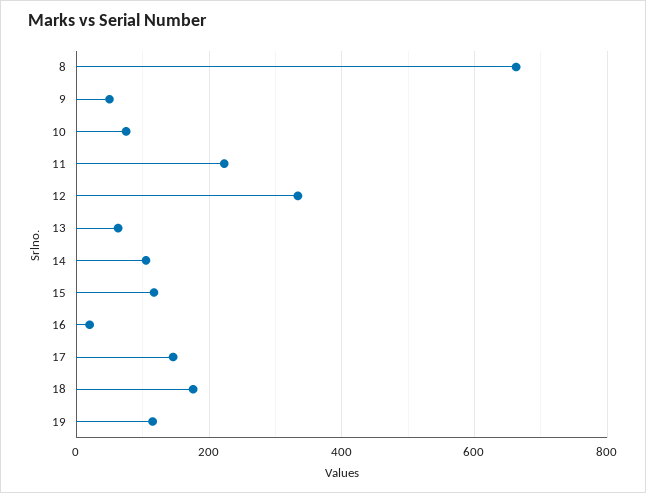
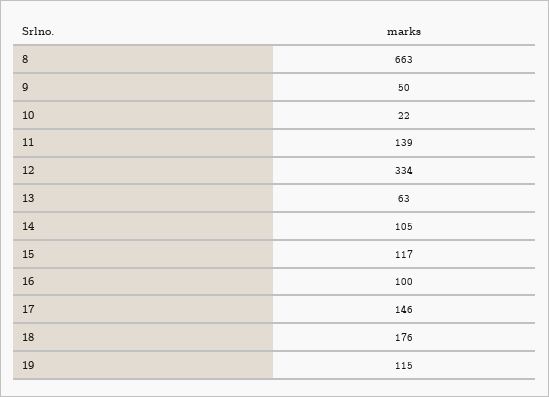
10: 80 -> 22
11: 220 -> 139
16: 20 -> 100

